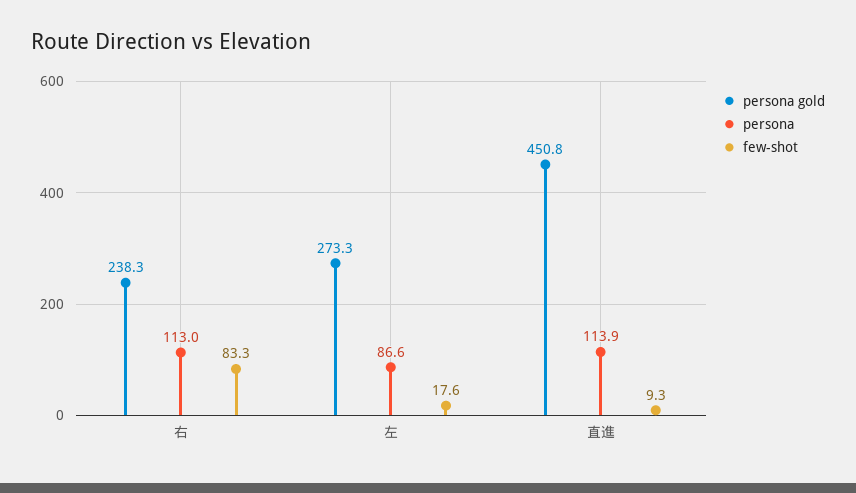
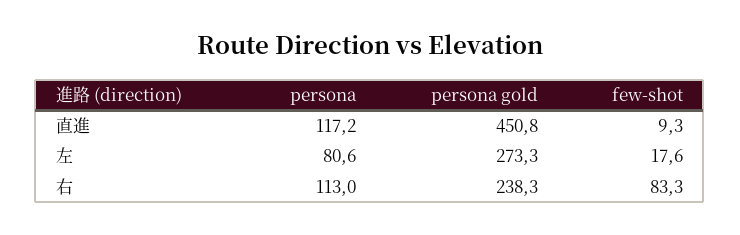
persona, 左: 86.6 -> 80.6
persona, 直進: 113.9 -> 117.2

